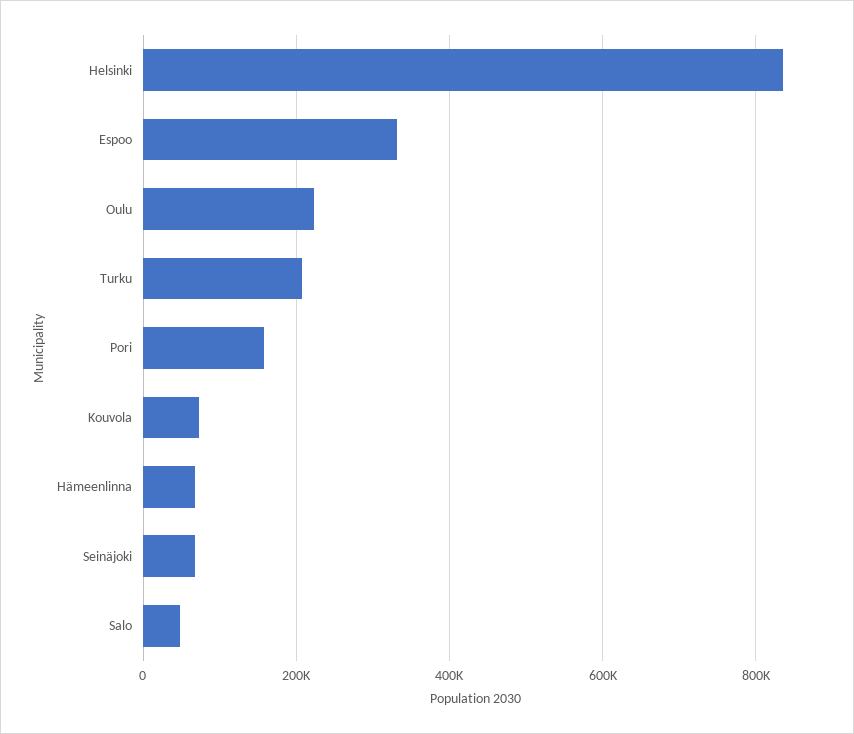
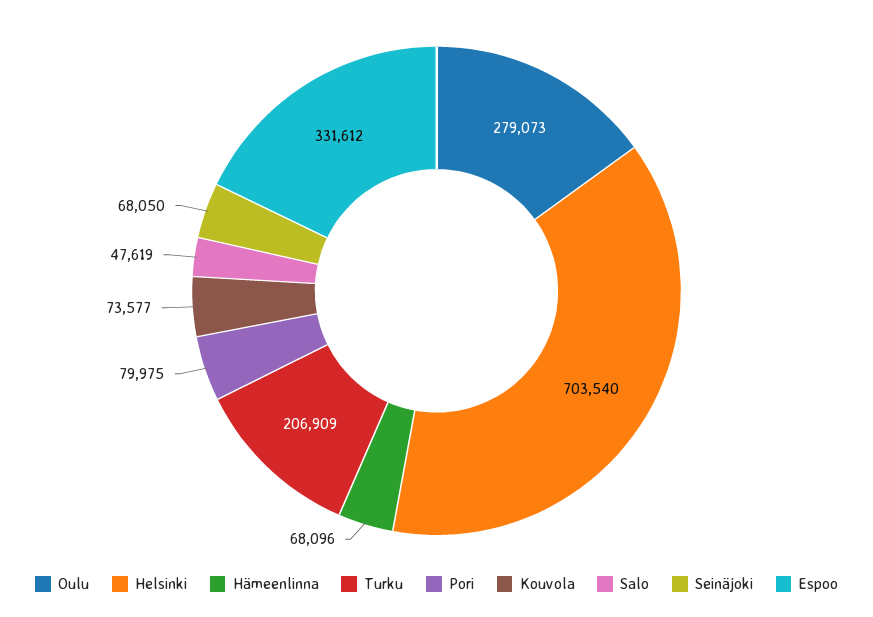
Helsinki: 840000 -> 703540
Oulu: 220000 -> 279073
Pori: 160000 -> 79975

